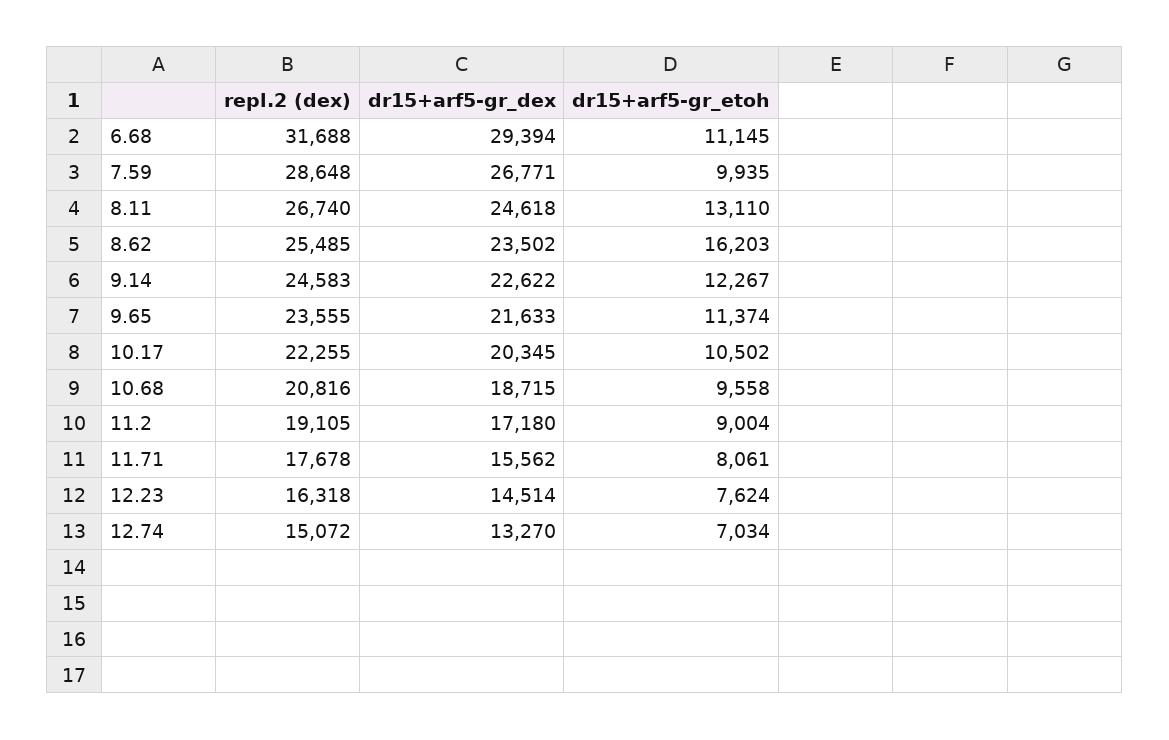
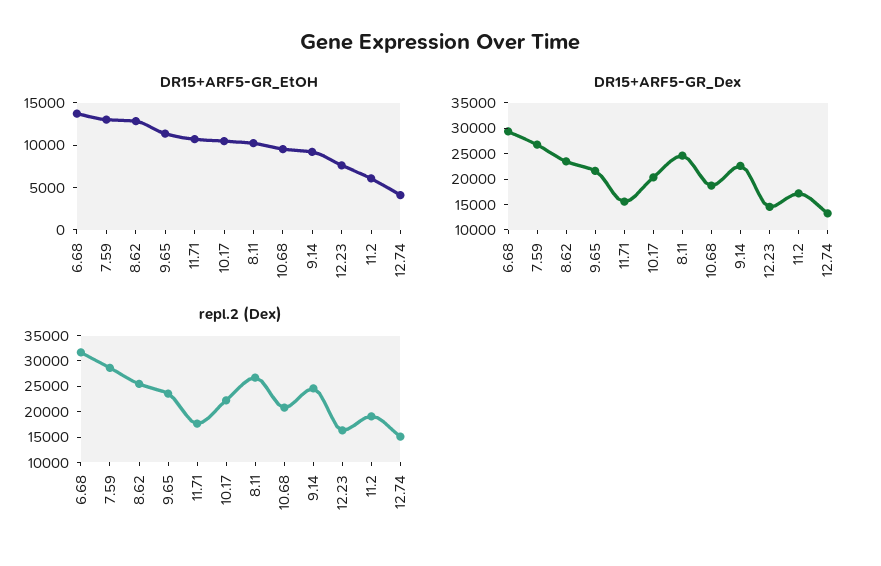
dr15+arf5-gr_etoh, 6.68: 11145 -> 14000
dr15+arf5-gr_etoh, 7.59: 9935 -> 13000
dr15+arf5-gr_etoh, 8.11: 13110 -> 10000
dr15+arf5-gr_etoh, 8.62: 16203 -> 13000
dr15+arf5-gr_etoh, 9.14: 12267 -> 9000
dr15+arf5-gr_etoh, 11.2: 9004 -> 6000
dr15+arf5-gr_etoh, 11.71: 8061 -> 11000
dr15+arf5-gr_etoh, 12.74: 7034 -> 4000

